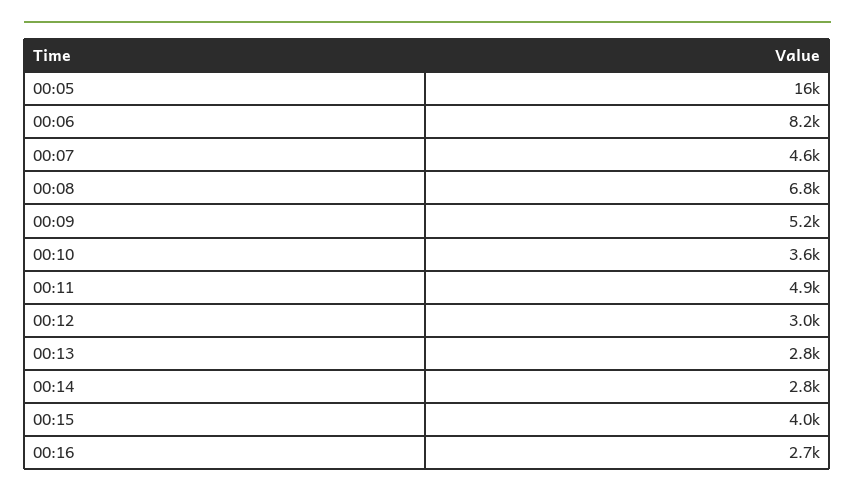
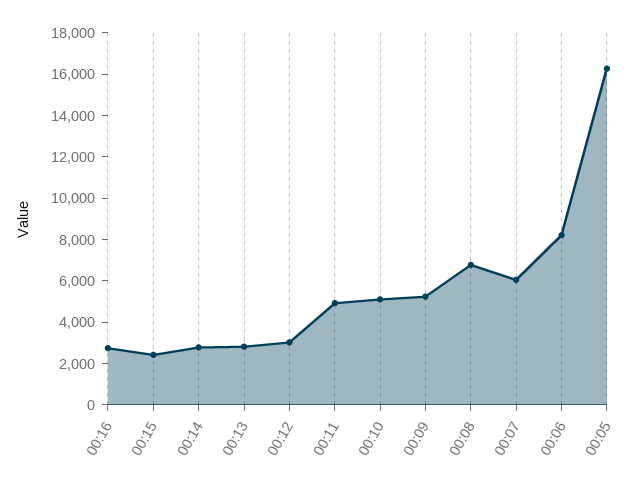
00:07: 4600 -> 6000
00:10: 3600 -> 5000
00:15: 4000 -> 2500

